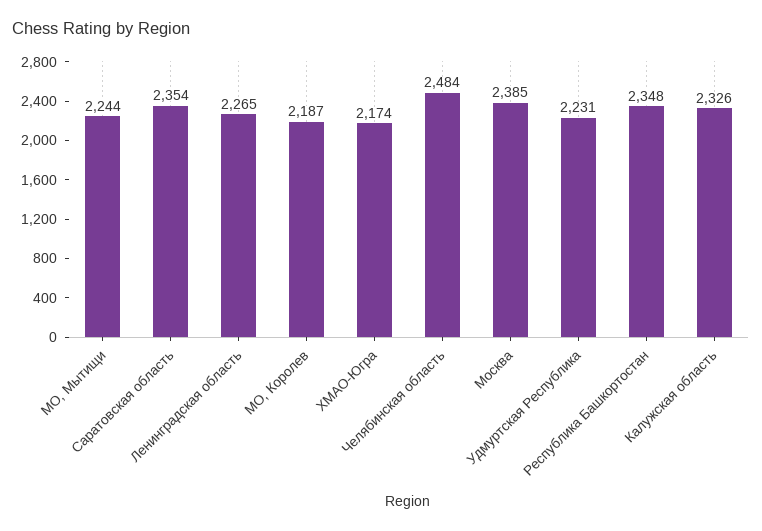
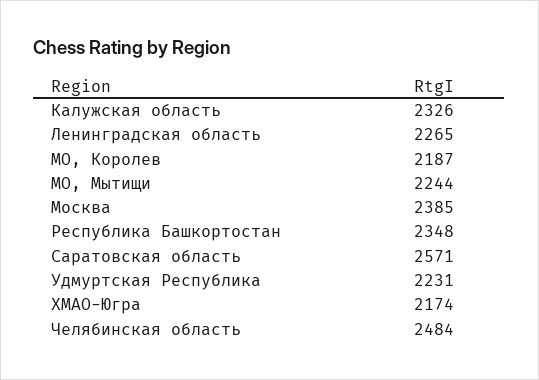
Саратовская область: 2354 -> 2571

